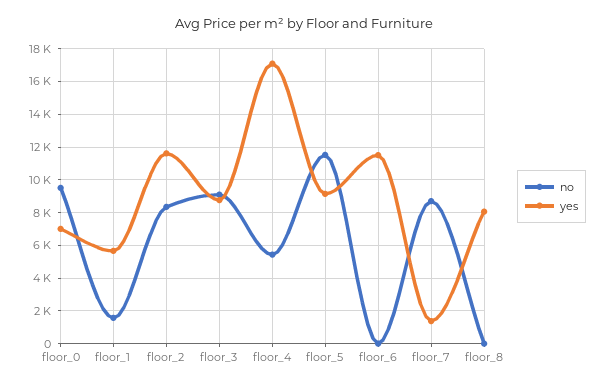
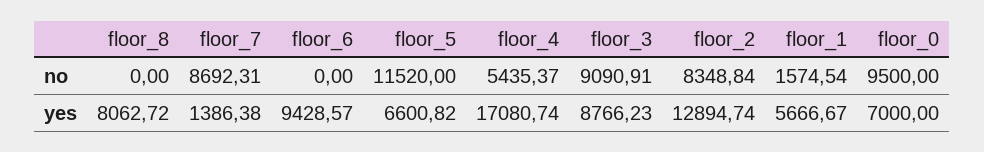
yes, floor_2: 11500 -> 12894.74
yes, floor_5: 9000 -> 6600.82
yes, floor_6: 11500 -> 9428.57

